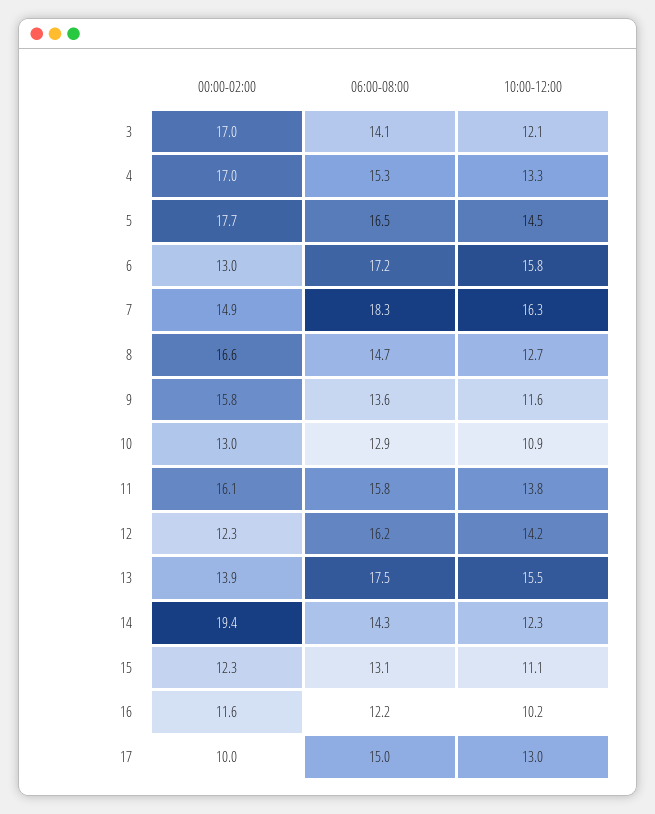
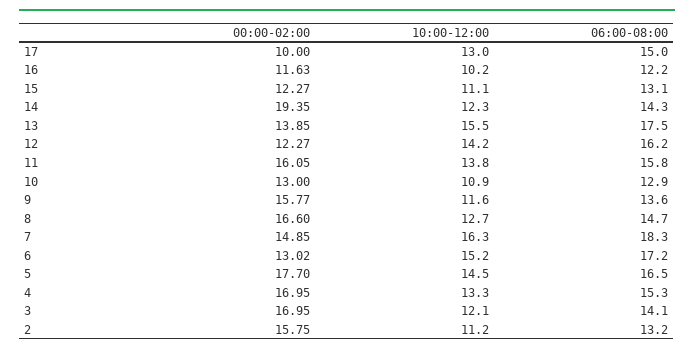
10:00-12:00, 6: 15.8 -> 15.2
00:00-02:00, 2: none -> 15.75
10:00-12:00, 2: none -> 11.2
06:00-08:00, 2: none -> 13.2

